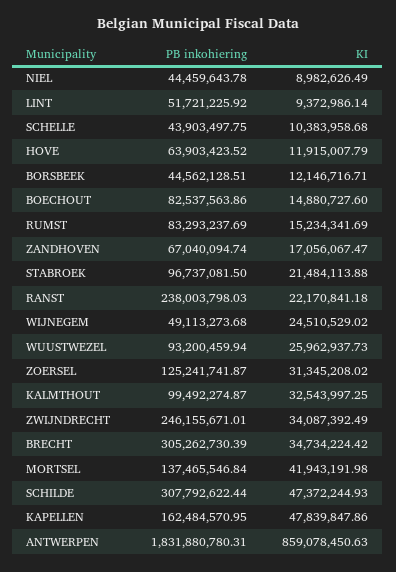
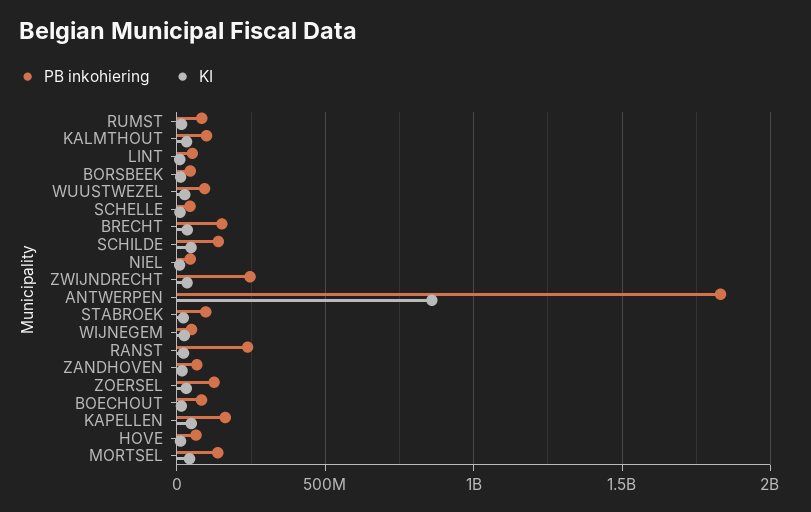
PB inkohiering, BRECHT: 305262730.39 -> 150000000
PB inkohiering, SCHILDE: 307792622.44 -> 150000000

